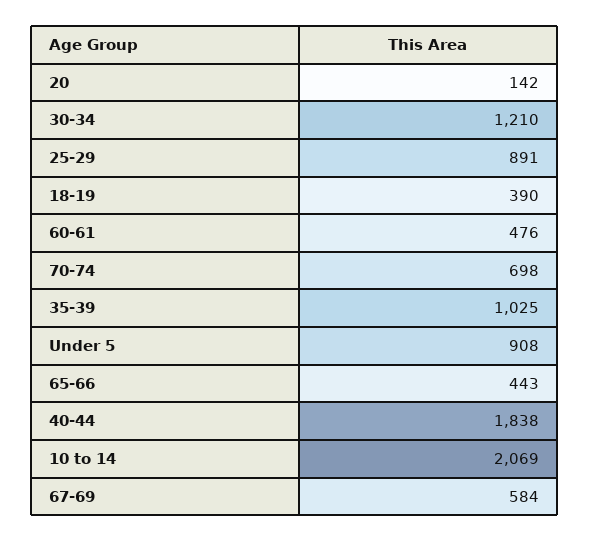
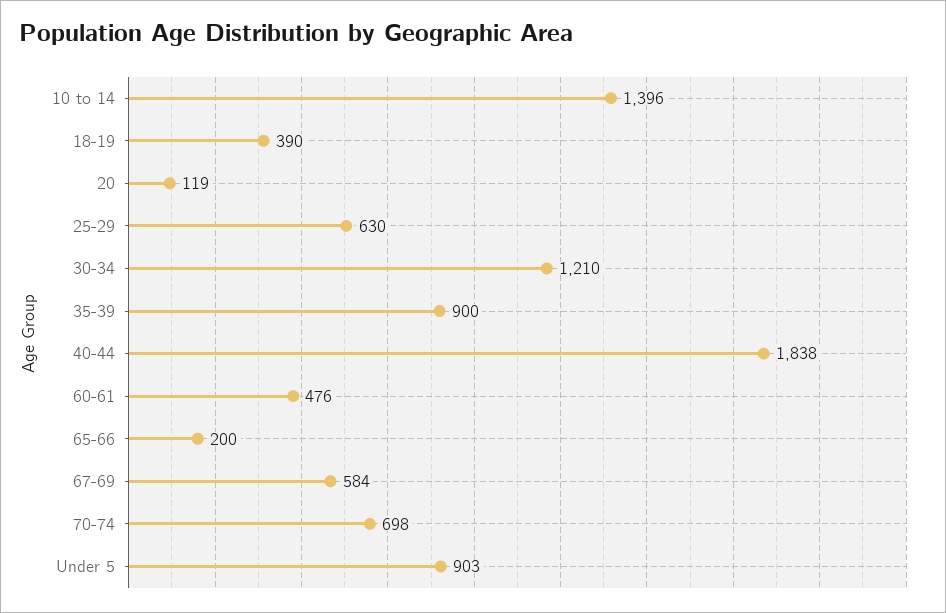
20: 142 -> 119
25-29: 891 -> 630
35-39: 1025 -> 900
Under 5: 908 -> 903
65-66: 443 -> 200
10 to 14: 2069 -> 1396

